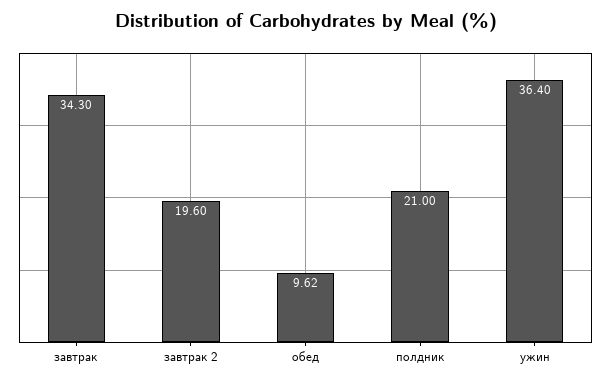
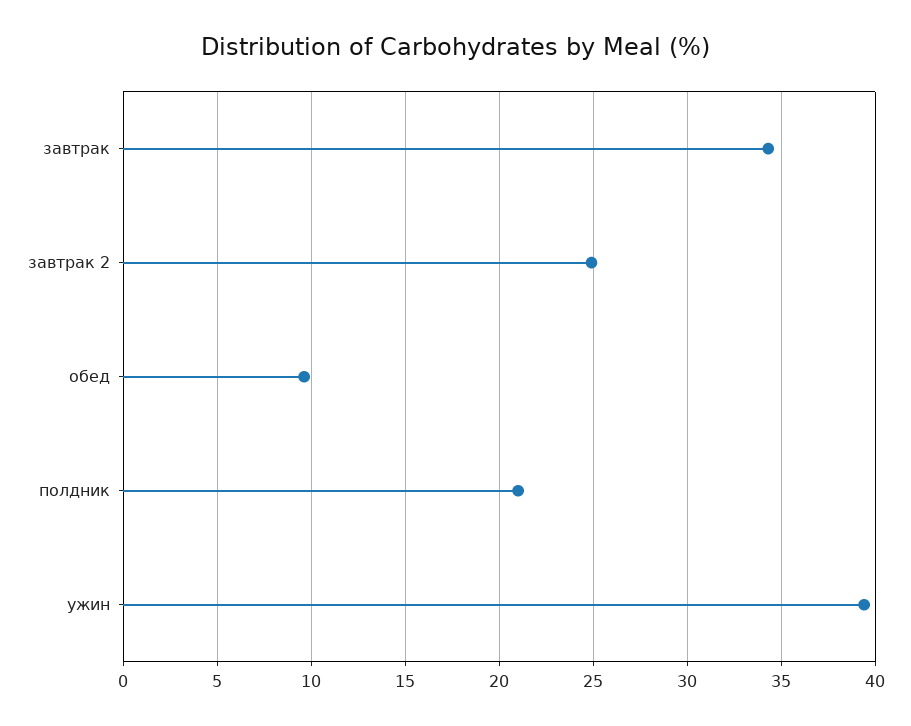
завтрак 2: 19.6 -> 25
ужин: 36.4 -> 39.5

